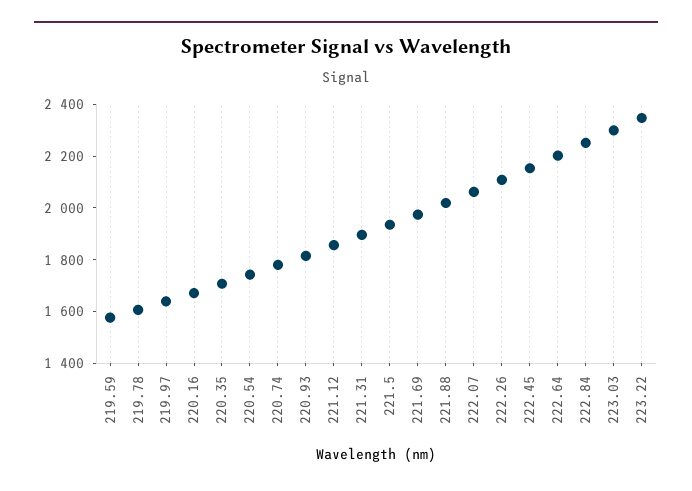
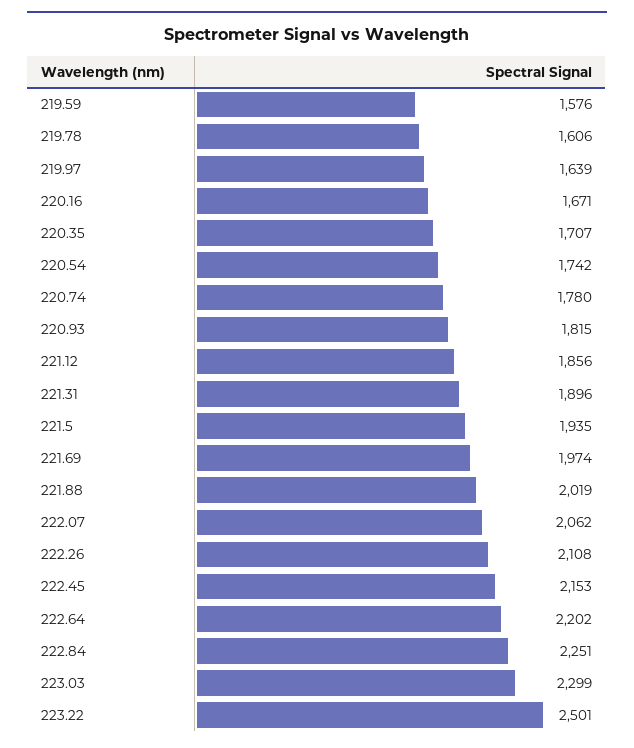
223.22: 2350 -> 2501

